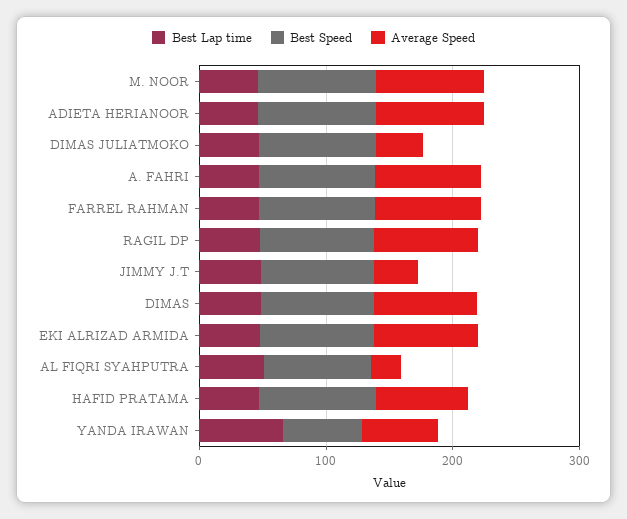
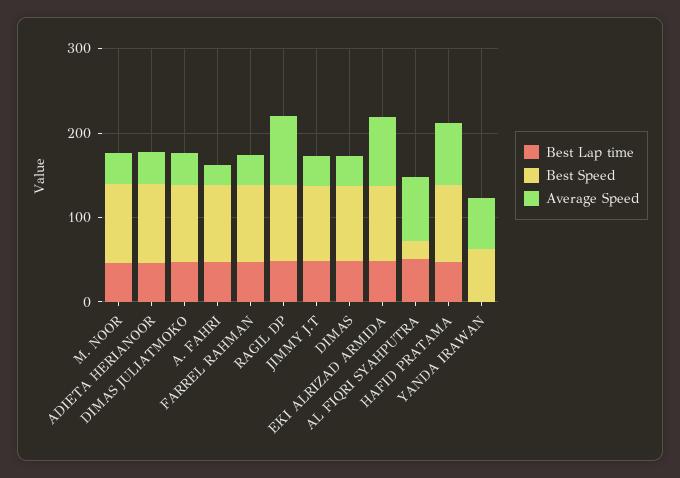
Average Speed, M. NOOR: 80 -> 40
Average Speed, ADIETA HERIANOOR: 80 -> 40
Average Speed, A. FAHRI: 80 -> 20
Average Speed, FARREL RAHMAN: 80 -> 40
Average Speed, DIMAS: 80 -> 40
Best Speed, AL FIQRI SYAHPUTRA: 80 -> 20
Average Speed, AL FIQRI SYAHPUTRA: 20 -> 80
Best Lap time, YANDA IRAWAN: 60 -> 0

